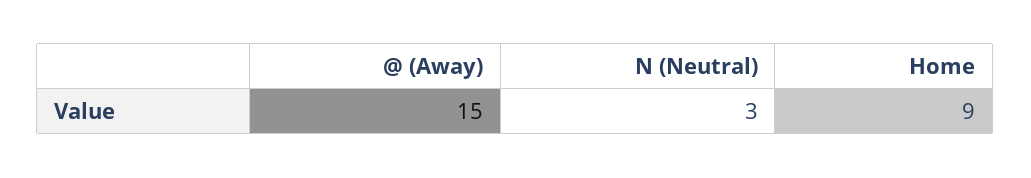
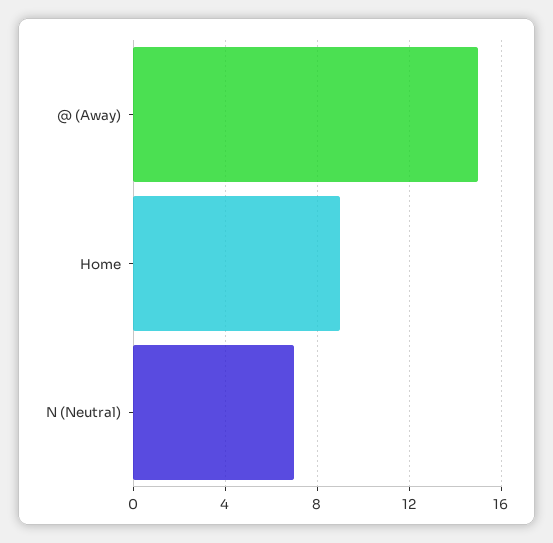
N (Neutral): 3 -> 7

